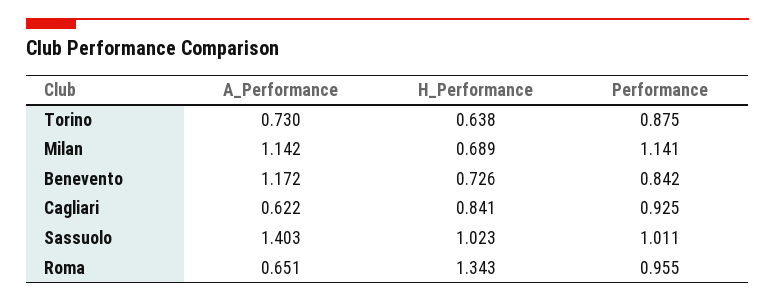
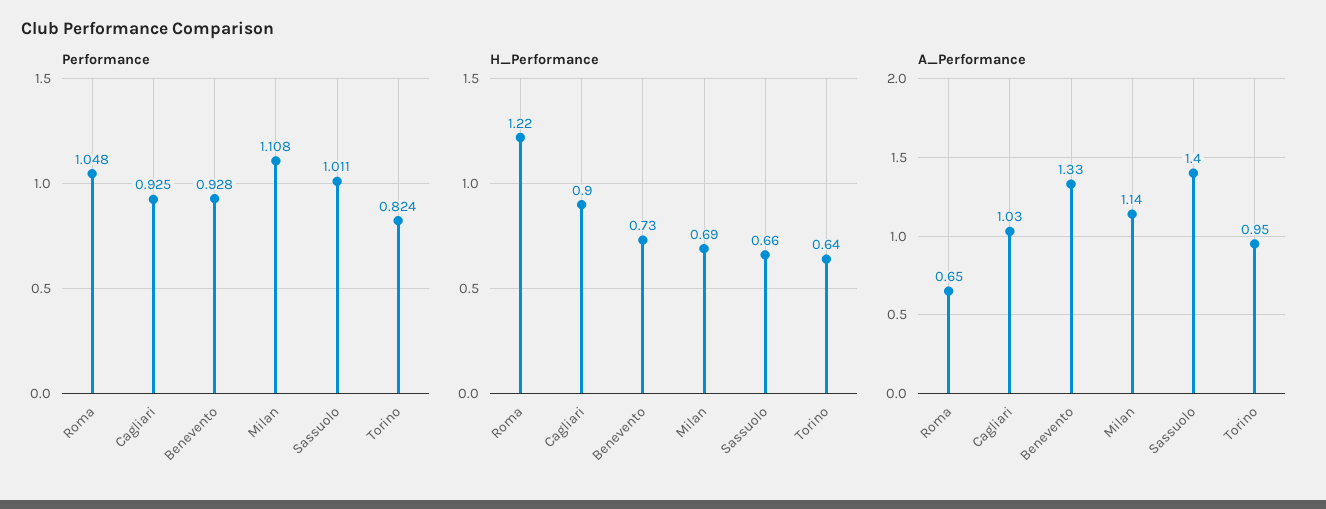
A_Performance, Torino: 0.73 -> 0.95
Performance, Torino: 0.875 -> 0.824
Performance, Milan: 1.141 -> 1.108
A_Performance, Benevento: 1.172 -> 1.33
Performance, Benevento: 0.842 -> 0.928
A_Performance, Cagliari: 0.622 -> 1.03
H_Performance, Cagliari: 0.841 -> 0.9
H_Performance, Sassuolo: 1.023 -> 0.66
H_Performance, Roma: 1.343 -> 1.22
Performance, Roma: 0.955 -> 1.048

